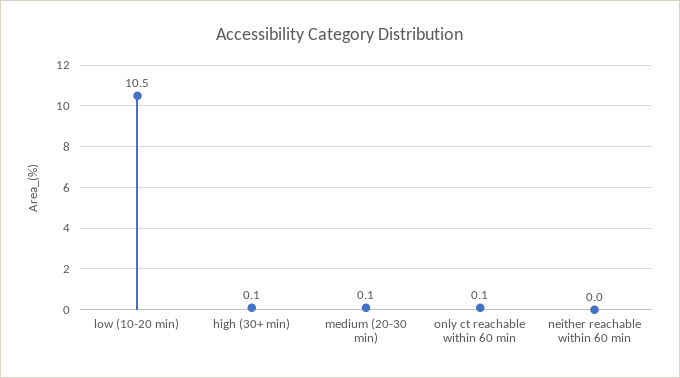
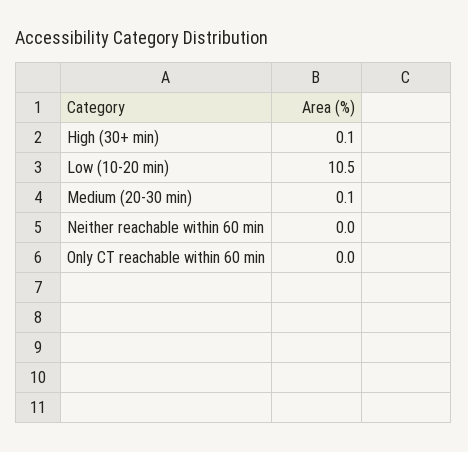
only ct reachable within 60 min: 0.1 -> 0

